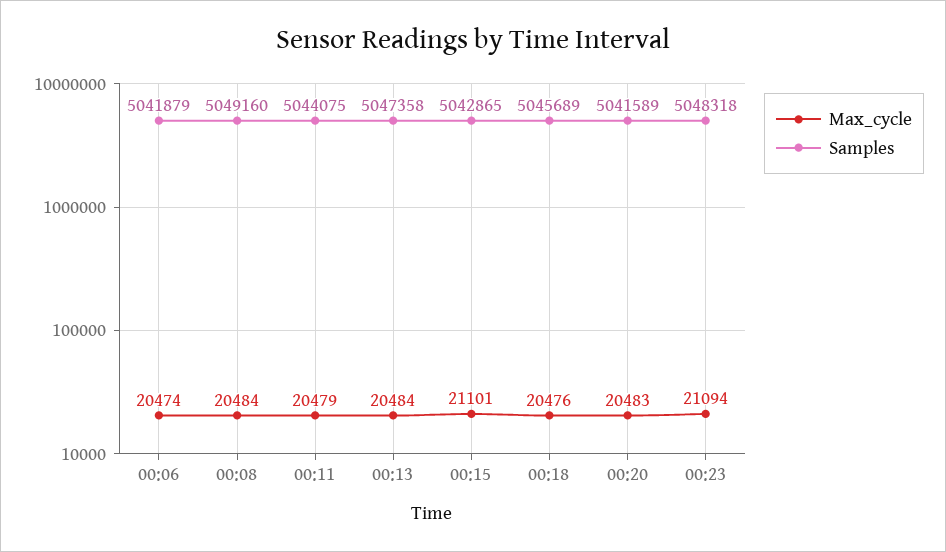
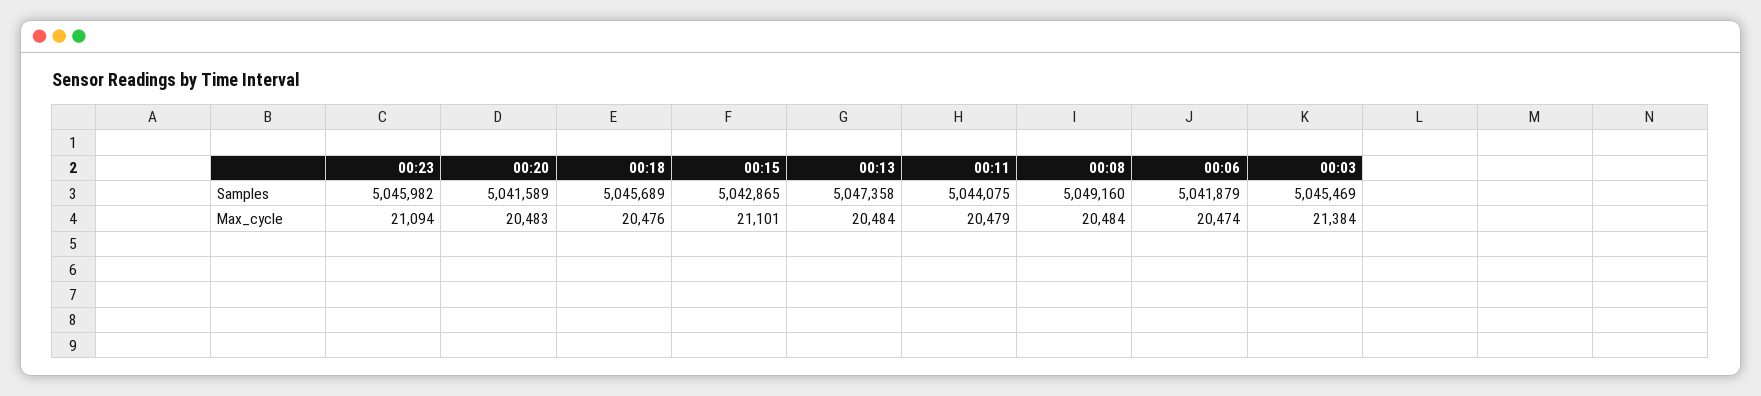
Samples, 00:23: 5048318 -> 5045982
Samples, 00:03: none -> 5045469
Max_cycle, 00:03: none -> 21384

